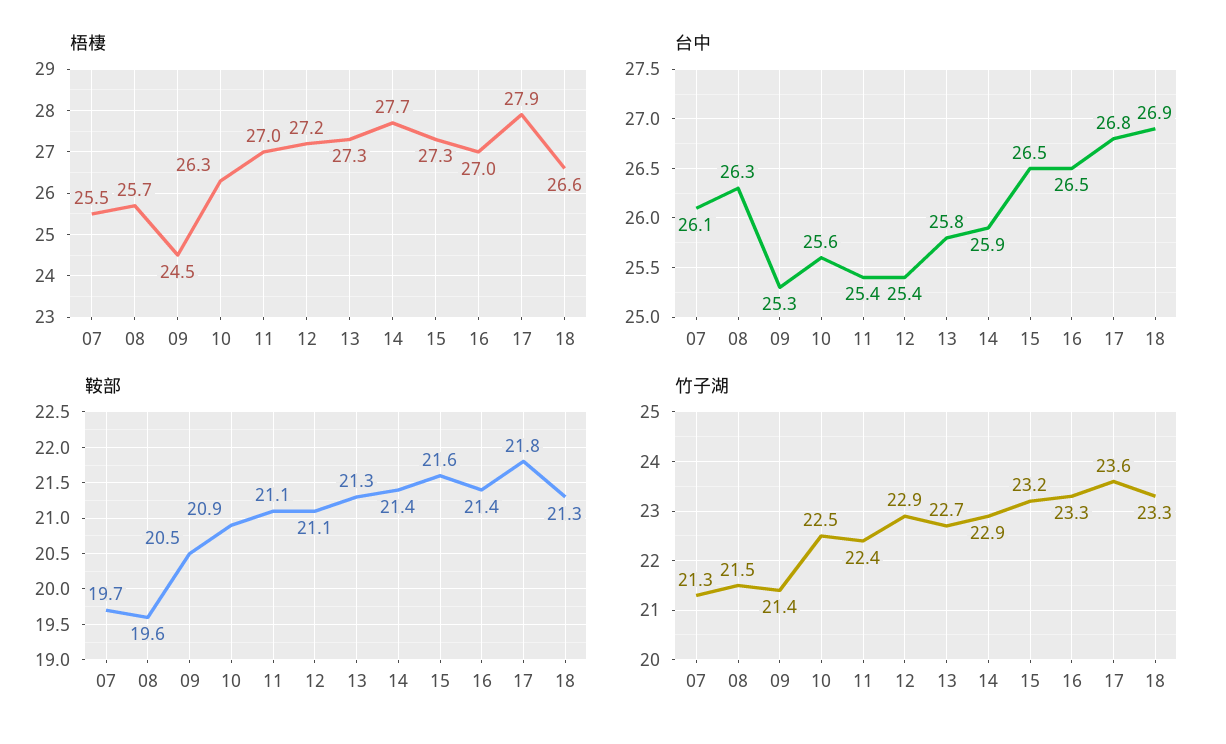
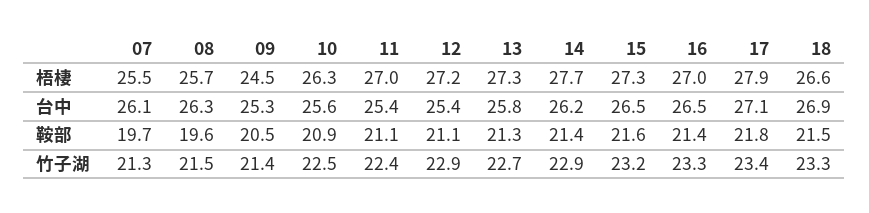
台中, 14: 25.9 -> 26.2
台中, 17: 26.8 -> 27.1
鞍部, 18: 21.3 -> 21.5
竹子湖, 17: 23.6 -> 23.4

